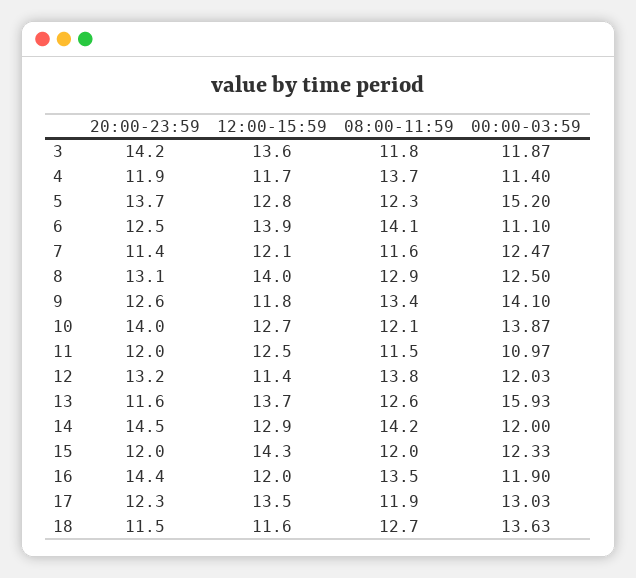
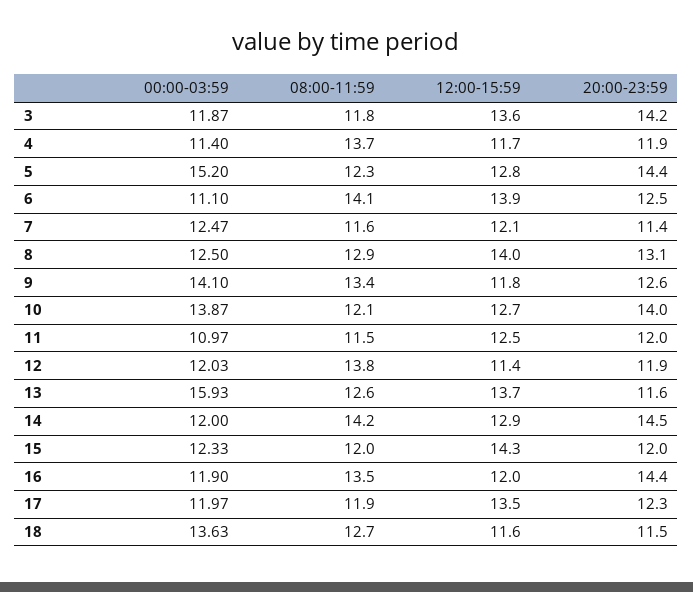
20:00-23:59, 5: 13.7 -> 14.4
20:00-23:59, 12: 13.2 -> 11.9
00:00-03:59, 17: 13.03 -> 11.97

